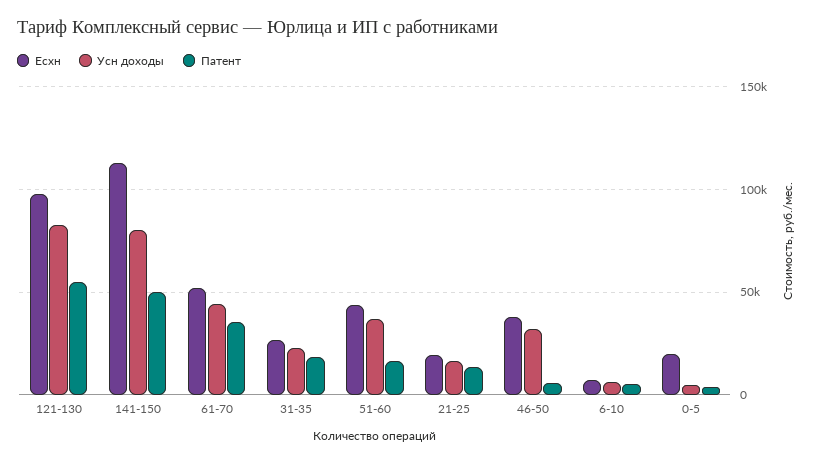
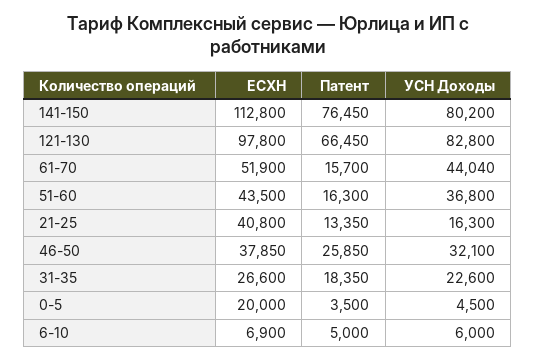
Патент, 121-130: 55000 -> 66450
Патент, 141-150: 50000 -> 76450
Патент, 61-70: 35000 -> 15700
Есхн, 21-25: 20000 -> 40800
Патент, 46-50: 5000 -> 25850

